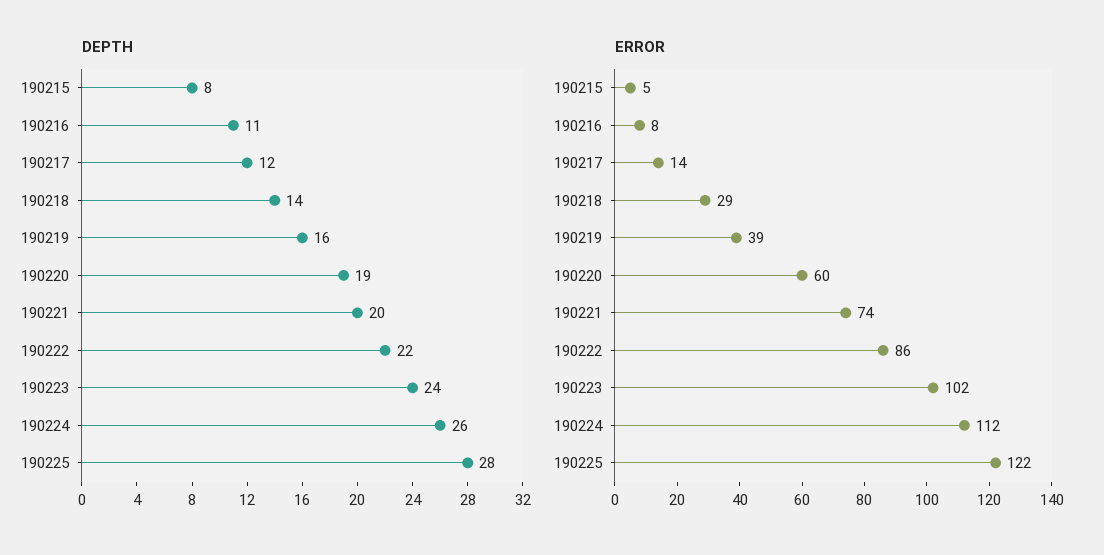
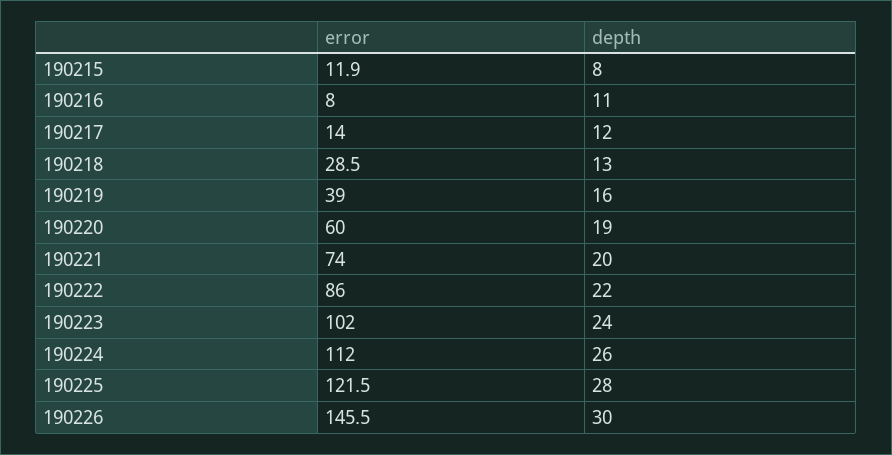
DEPTH, 190218: 14 -> 13
ERROR, 190215: 5 -> 11.9
ERROR, 190226: none -> 145.5
DEPTH, 190226: none -> 30

